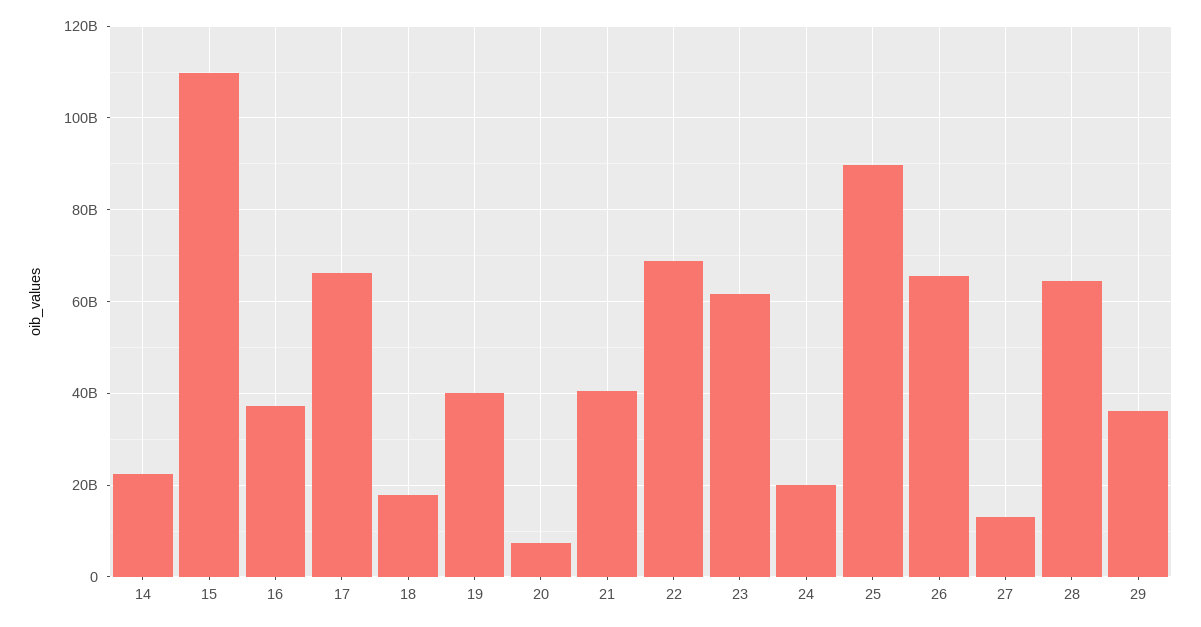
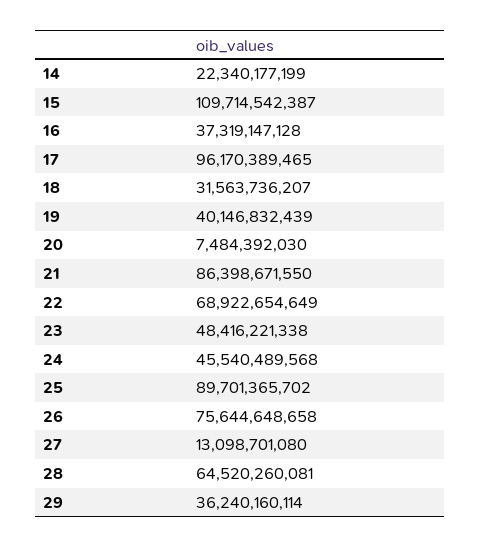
17: 66000000000 -> 96170389465
18: 18000000000 -> 31563736207
21: 40000000000 -> 86398671550
23: 62000000000 -> 48416221338
24: 20000000000 -> 45540489568
26: 66000000000 -> 75644648658

